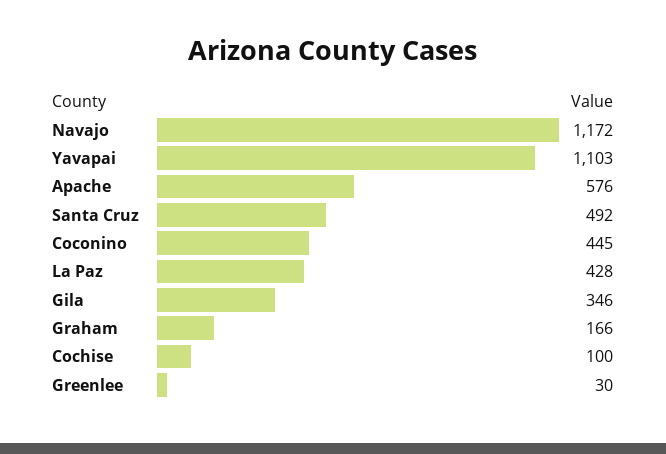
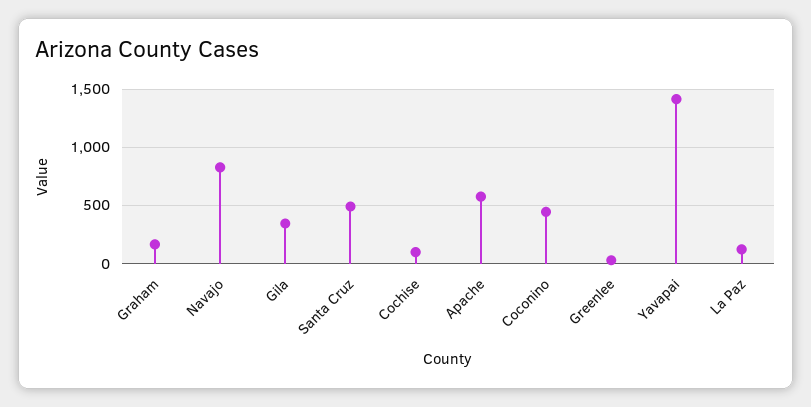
Navajo: 1172 -> 800
Yavapai: 1103 -> 1400
La Paz: 428 -> 100

